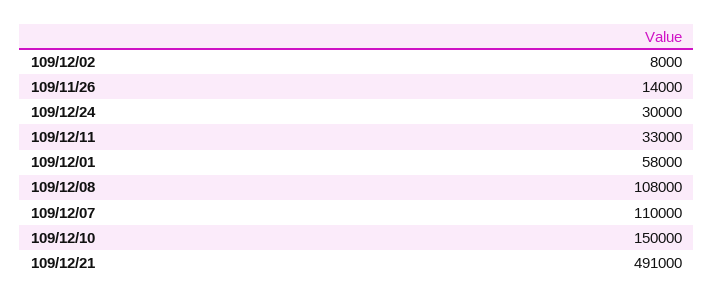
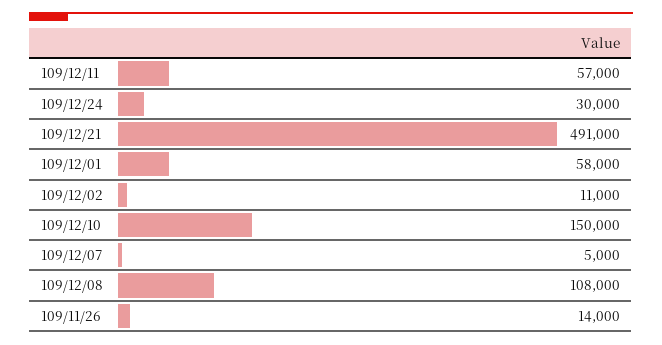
109/12/02: 8000 -> 11000
109/12/11: 33000 -> 57000
109/12/07: 110000 -> 5000

